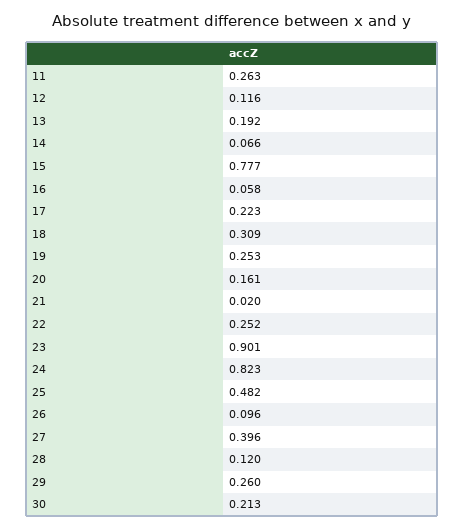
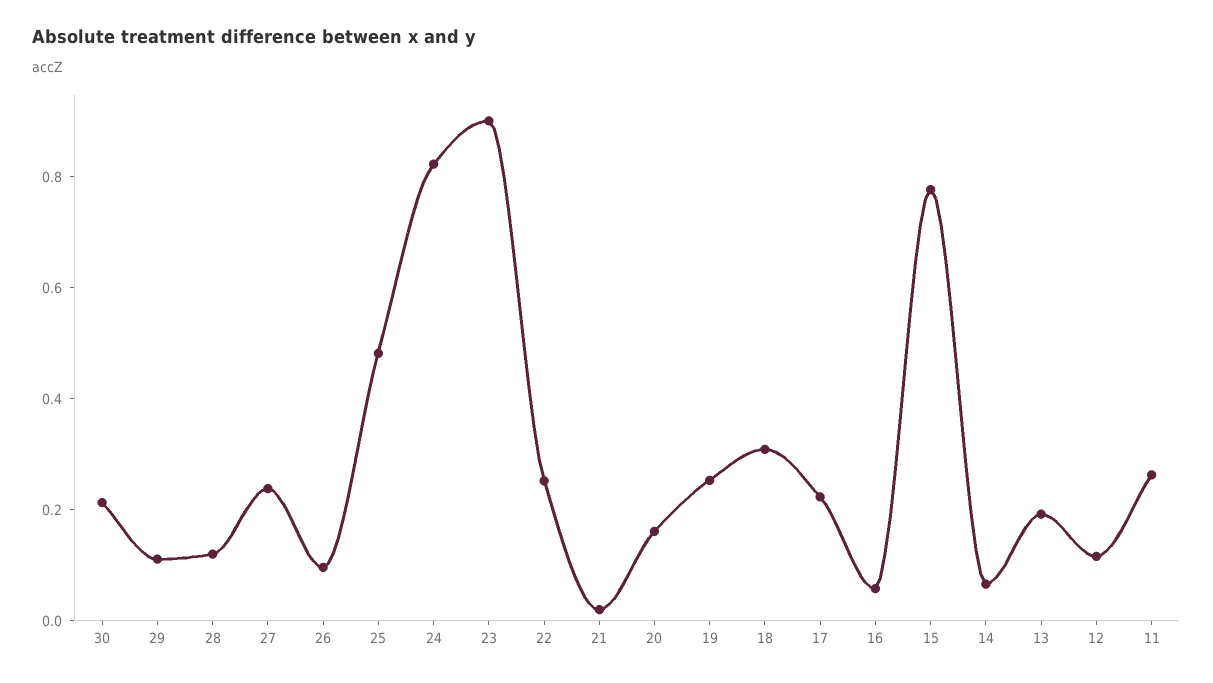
27: 0.396 -> 0.25
29: 0.26 -> 0.1

